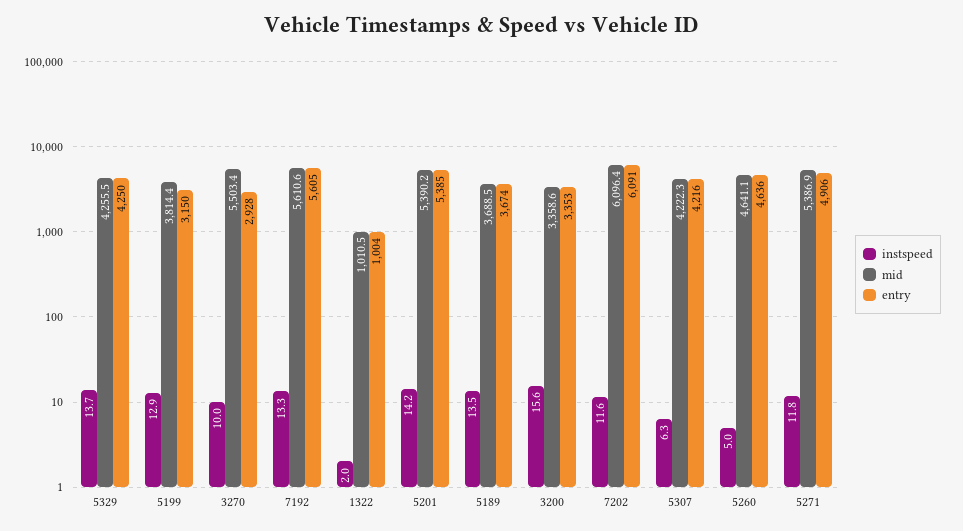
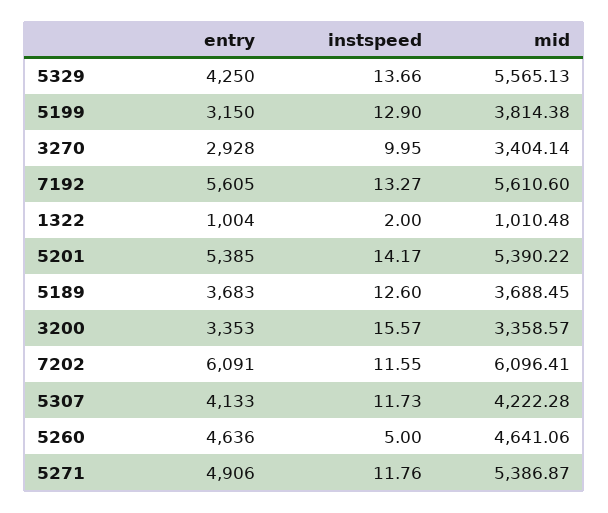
mid, 5329: 4255.5 -> 5565.13
mid, 3270: 5503.4 -> 3404.14
instspeed, 5189: 13.5 -> 12.6
entry, 5189: 3674 -> 3683
instspeed, 5307: 6.3 -> 11.73
entry, 5307: 4216 -> 4133

